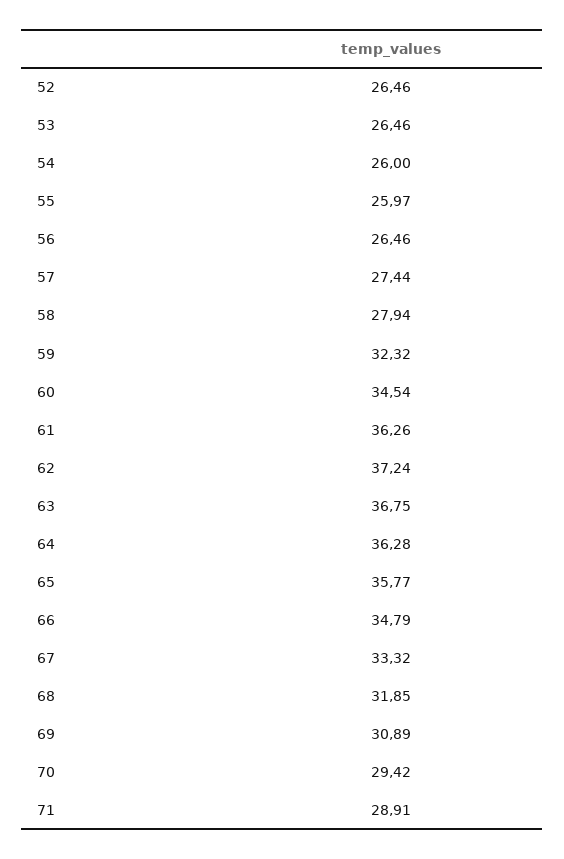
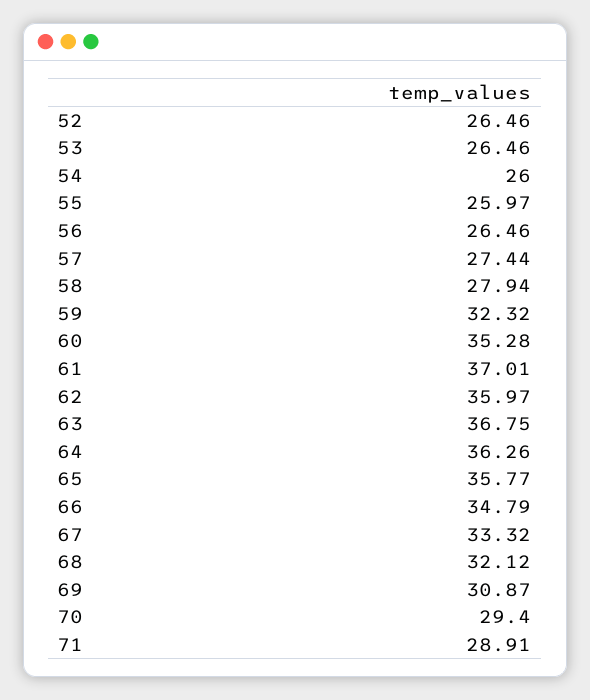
60: 34.54 -> 35.28
61: 36.26 -> 37.01
62: 37.24 -> 35.97
64: 36.28 -> 36.26
68: 31.85 -> 32.12
69: 30.89 -> 30.87
70: 29.42 -> 29.4

